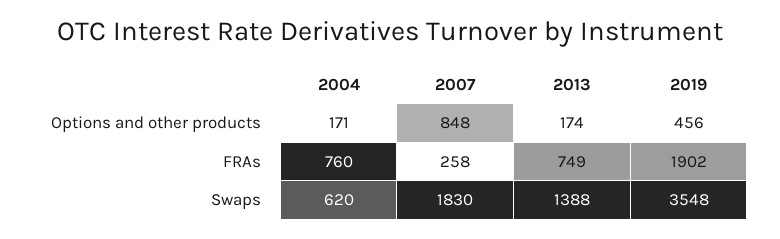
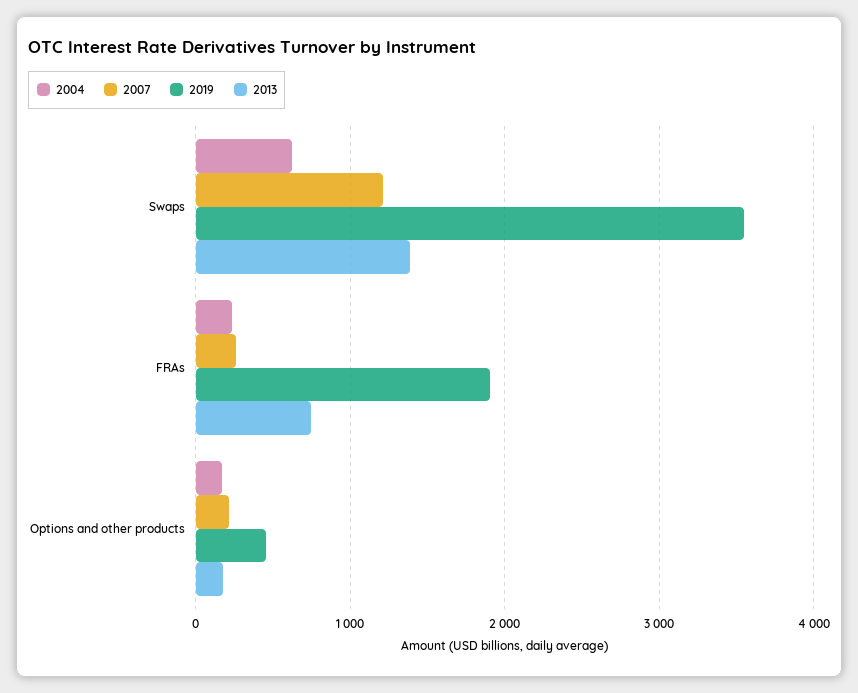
2007, Options and other products: 848 -> 200
2004, FRAs: 760 -> 200
2007, Swaps: 1830 -> 1200

